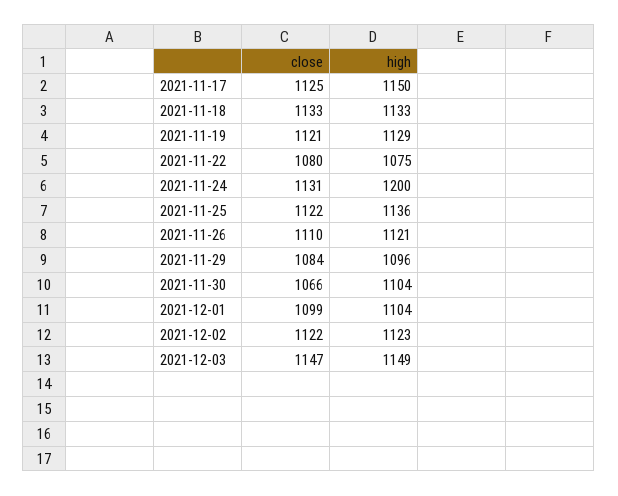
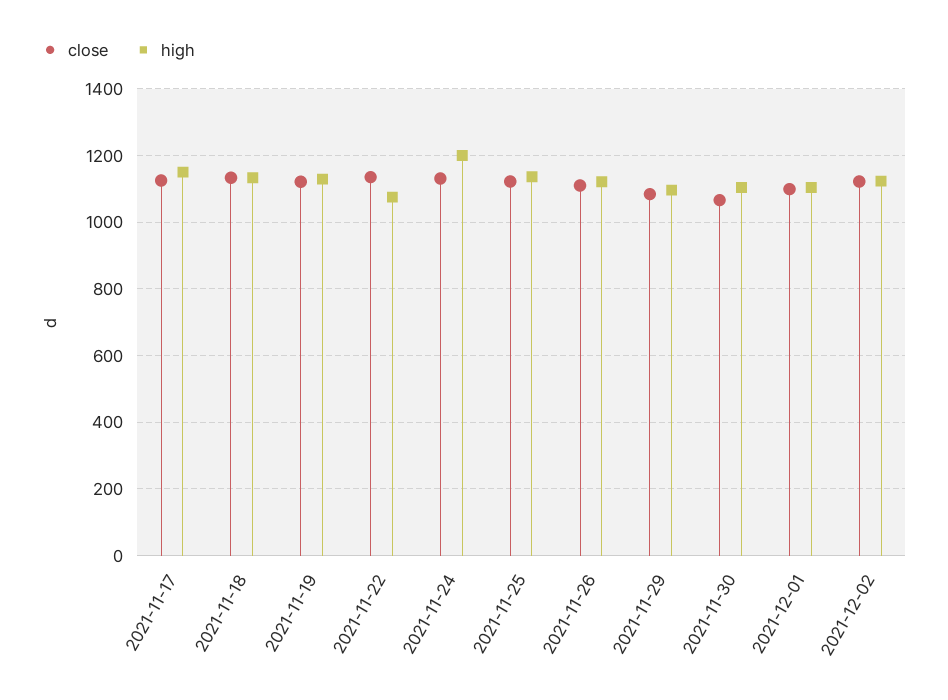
close, 2021-11-22: 1080 -> 1140
close, 2021-12-03: 1147 -> none
high, 2021-12-03: 1149 -> none

